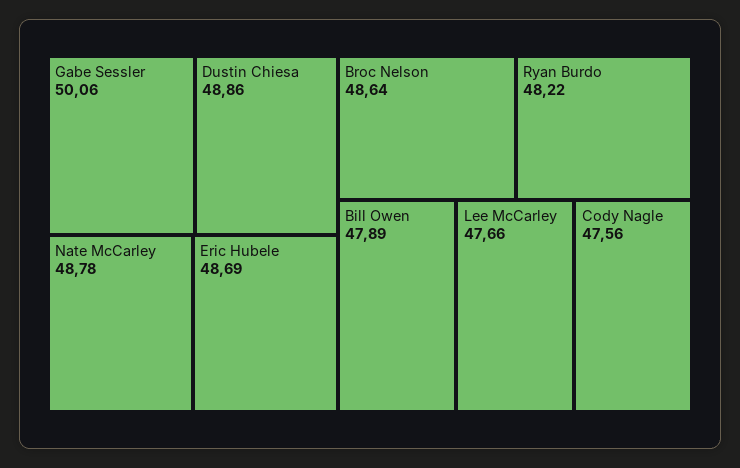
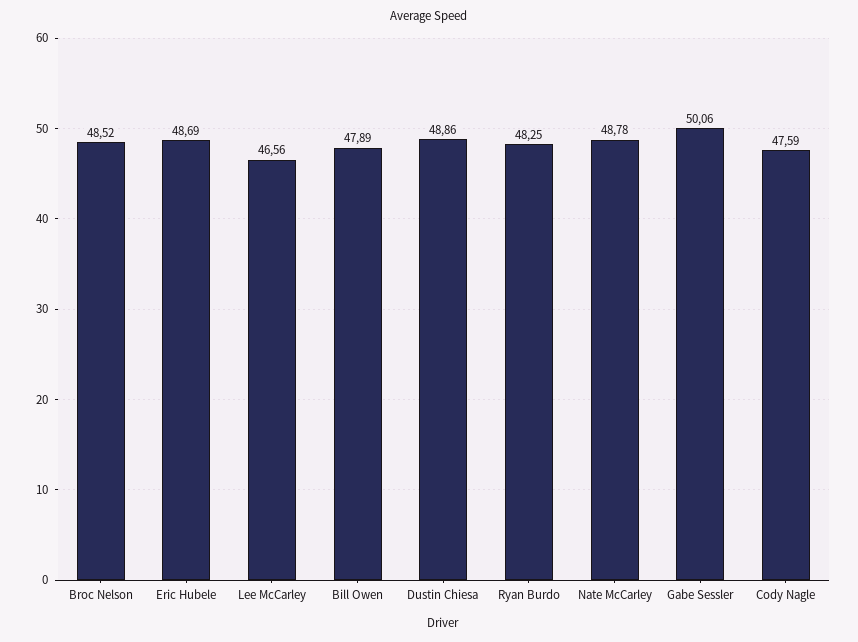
Broc Nelson: 48.64 -> 48.52
Ryan Burdo: 48.22 -> 48.25
Lee McCarley: 47.66 -> 46.56
Cody Nagle: 47.56 -> 47.59

